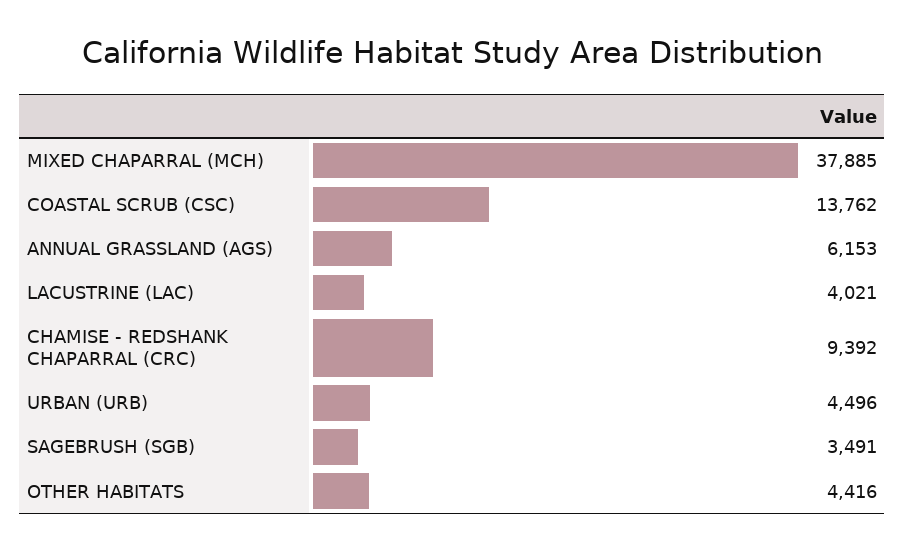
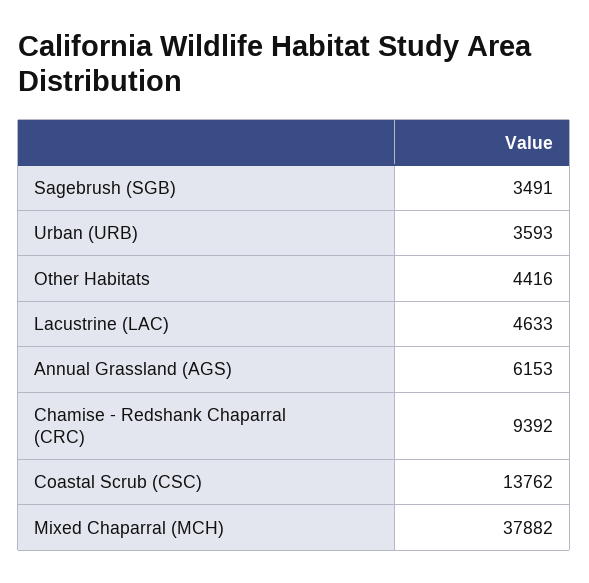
MIXED CHAPARRAL (MCH): 37885 -> 37882
LACUSTRINE (LAC): 4021 -> 4633
URBAN (URB): 4496 -> 3593

